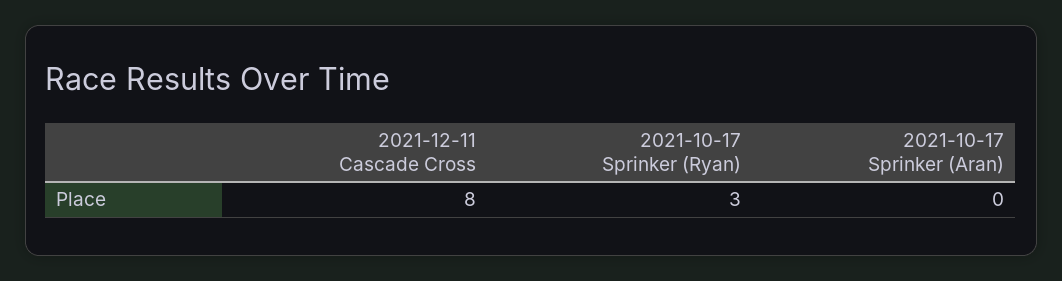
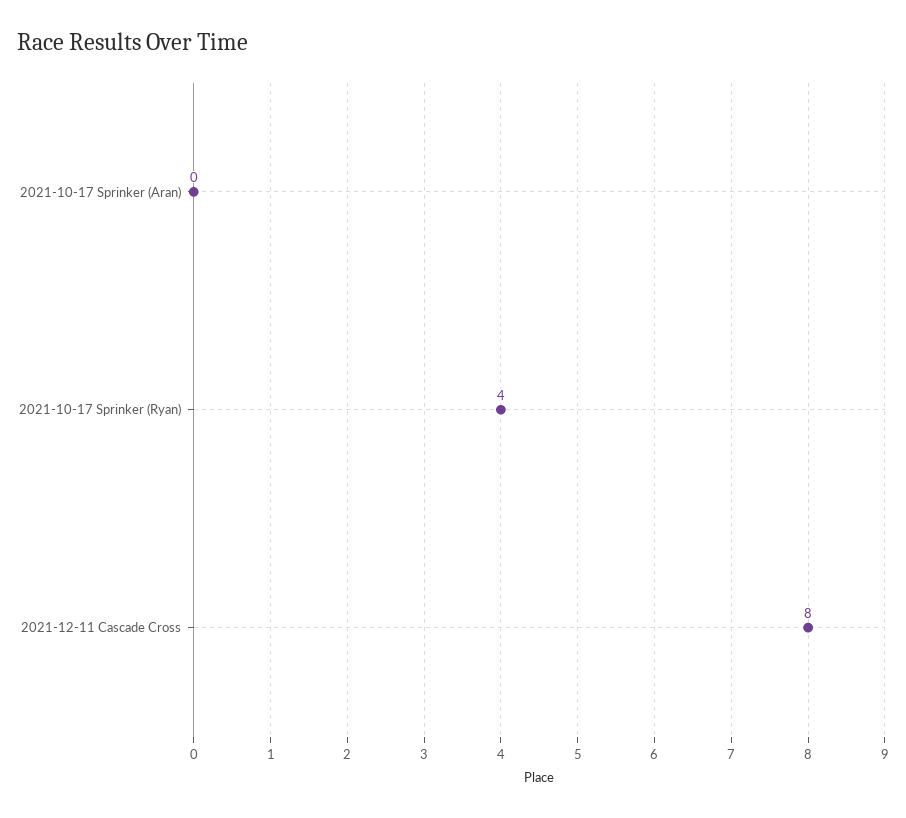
2021-10-17 Sprinker (Ryan): 3 -> 4

